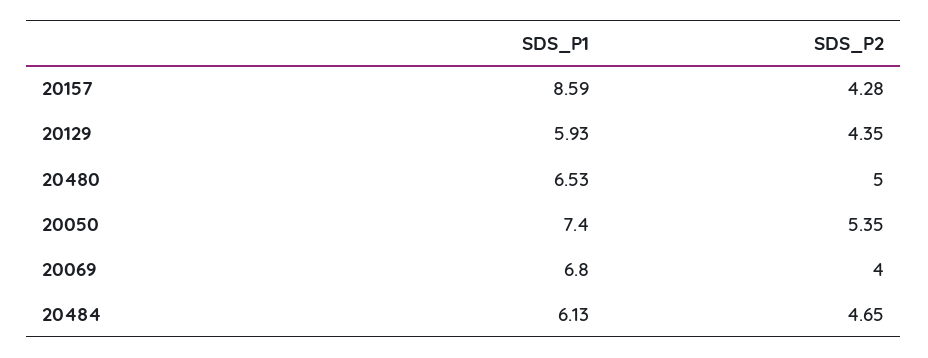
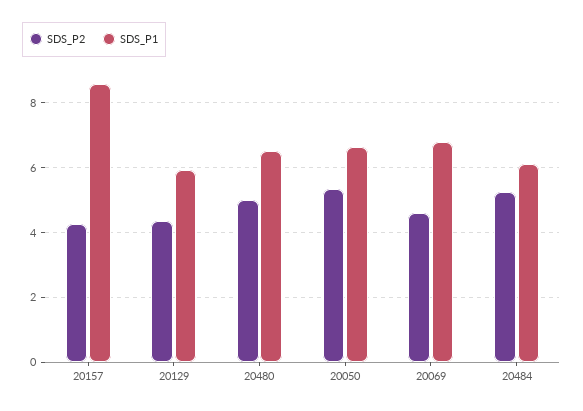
SDS_P1, 20050: 7.4 -> 6.6
SDS_P2, 20069: 4 -> 4.6
SDS_P2, 20484: 4.65 -> 5.2

